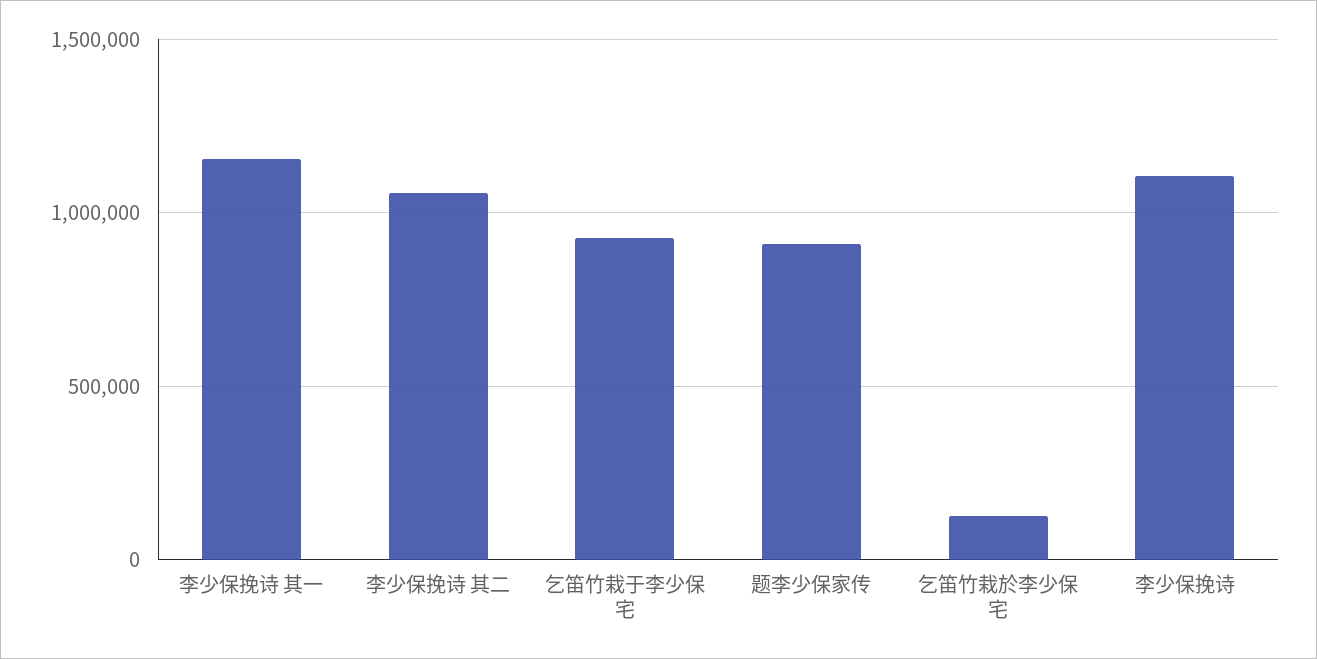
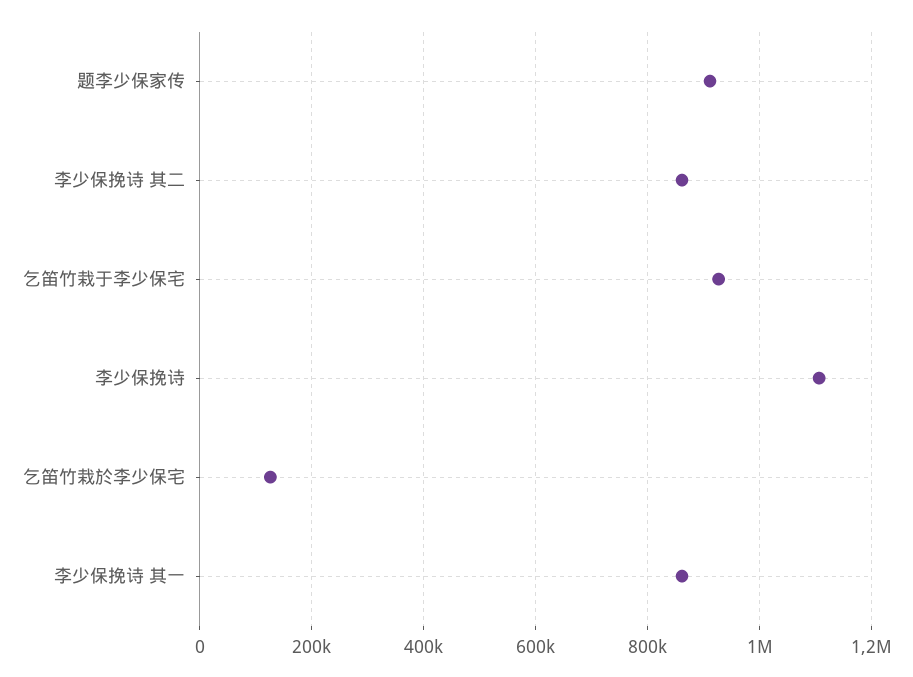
李少保挽诗 其一: 1150000 -> 860000
李少保挽诗 其二: 1050000 -> 860000

